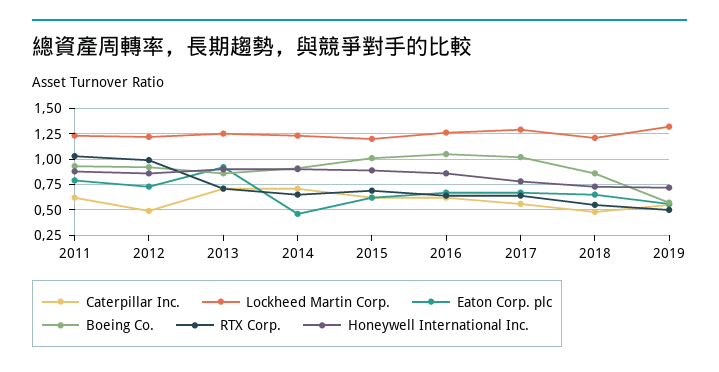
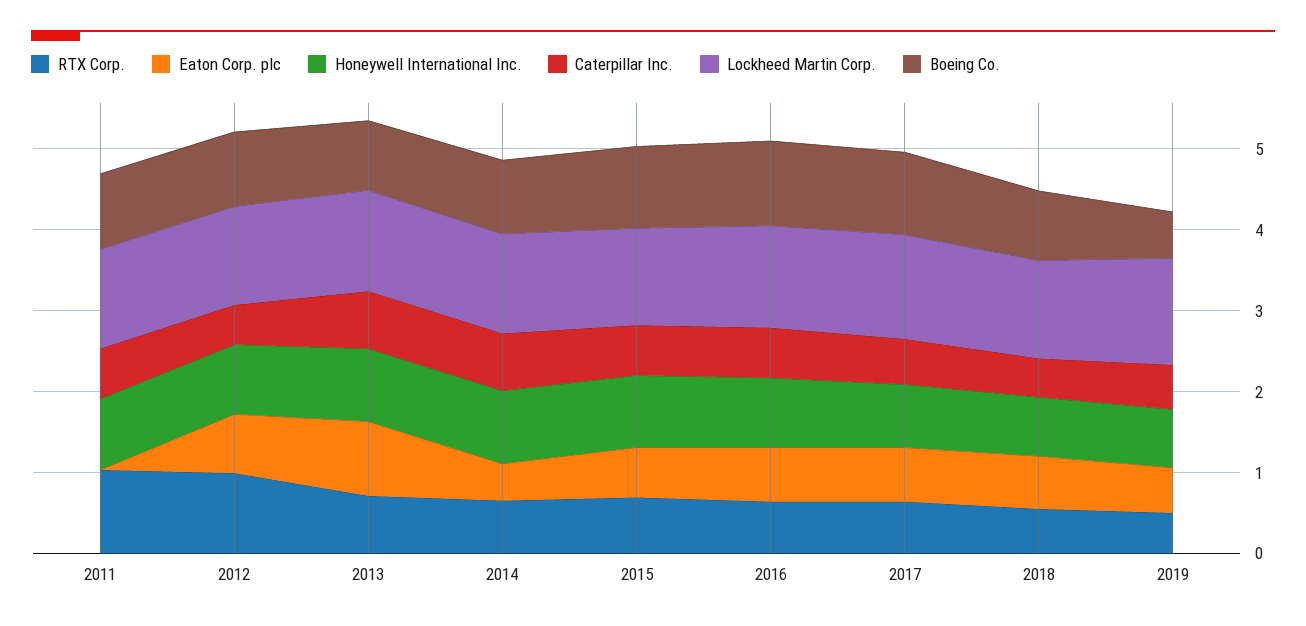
Eaton Corp. plc, 2011: 0.75 -> 0

